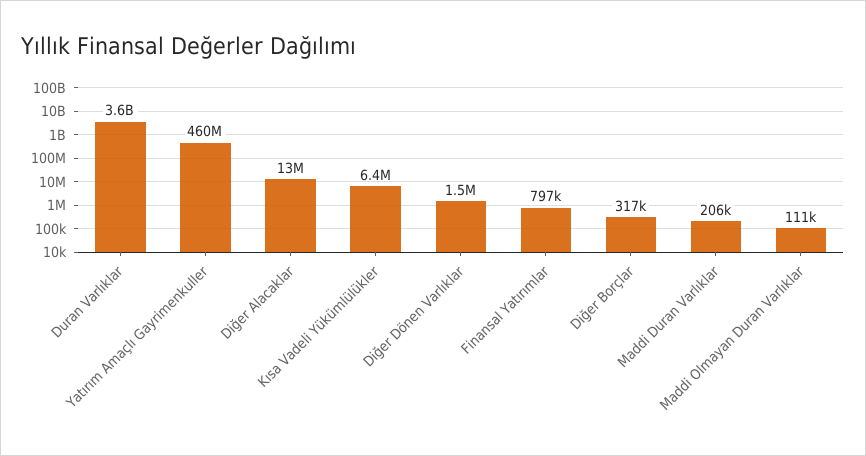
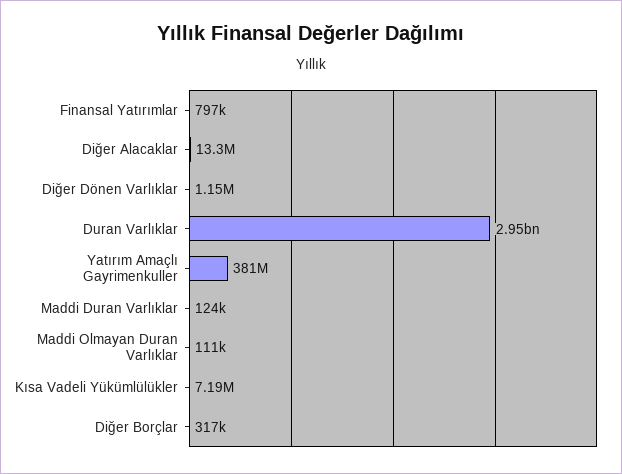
Duran Varlıklar: 3600000000 -> 2950000000
Yatırım Amaçlı Gayrimenkuller: 460000000 -> 381000000
Kısa Vadeli Yükümlülükler: 6400000 -> 7190000
Diğer Dönen Varlıklar: 1500000 -> 1150000
Maddi Duran Varlıklar: 206000 -> 124000

